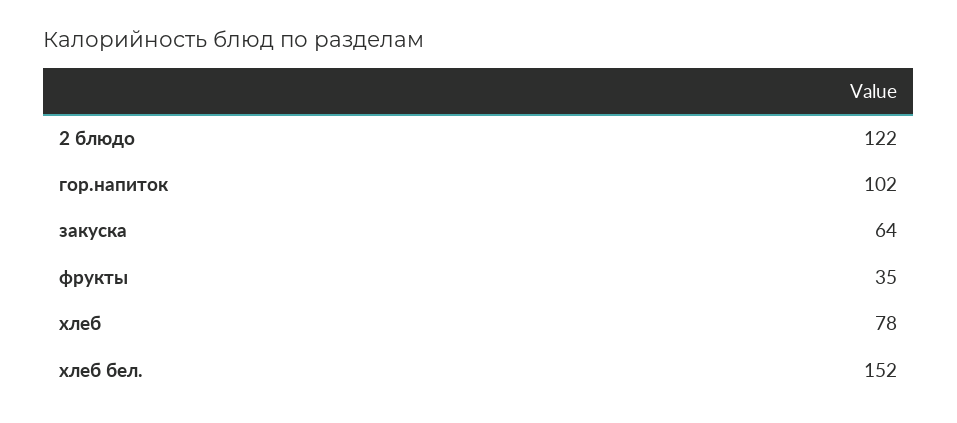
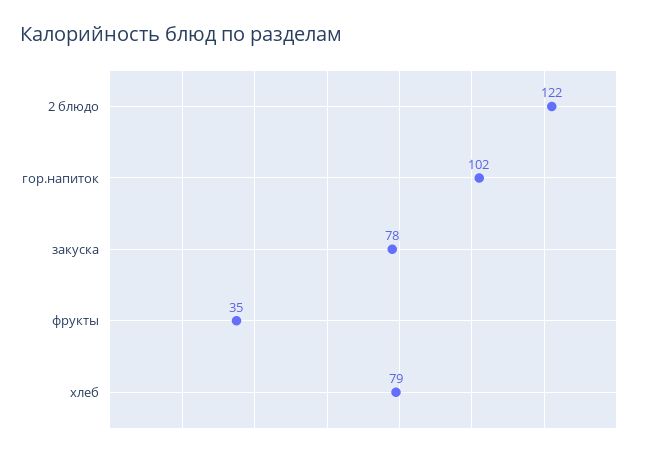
закуска: 64 -> 78
хлеб: 78 -> 79
хлеб бел.: 152 -> none

